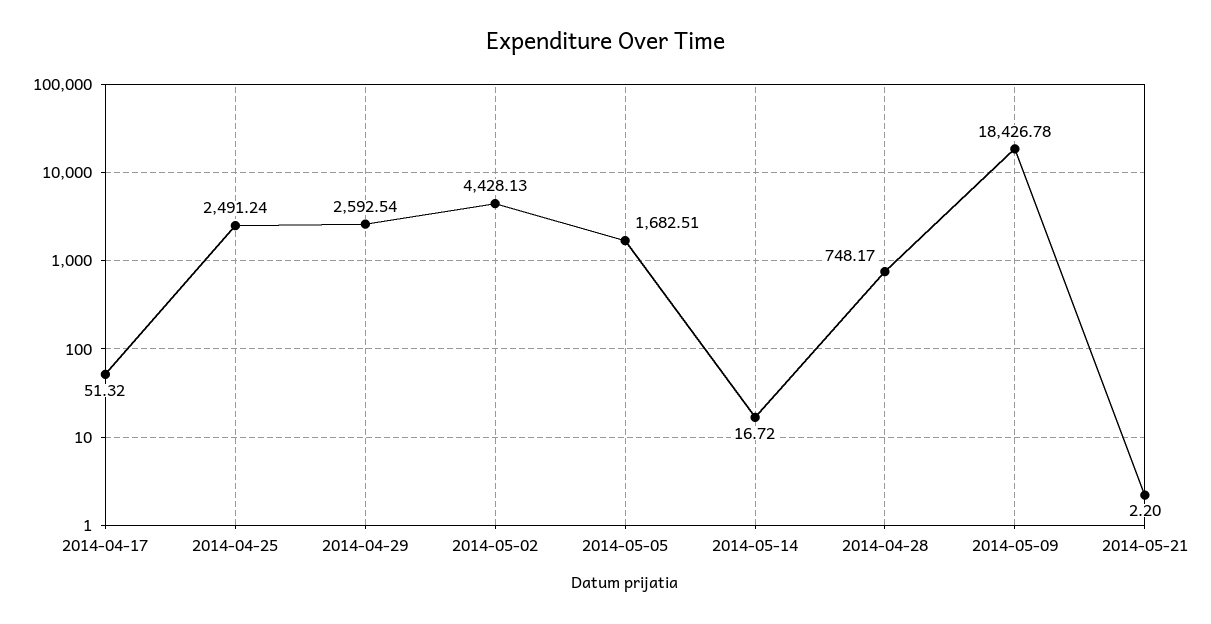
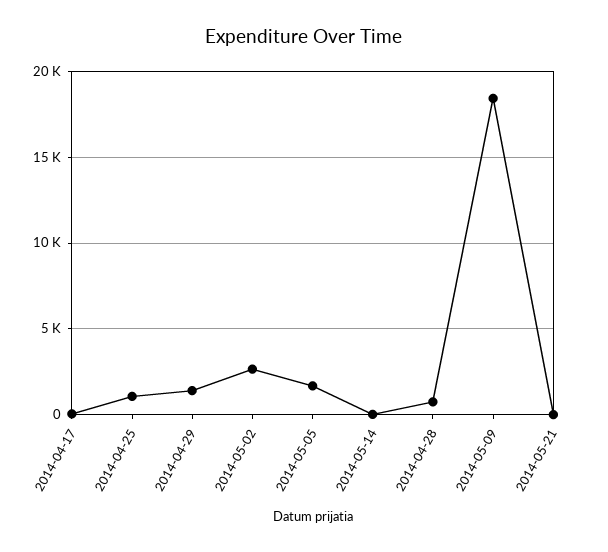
2014-04-25: 2491.24 -> 1000
2014-04-29: 2592.54 -> 1500
2014-05-02: 4428.13 -> 2500

